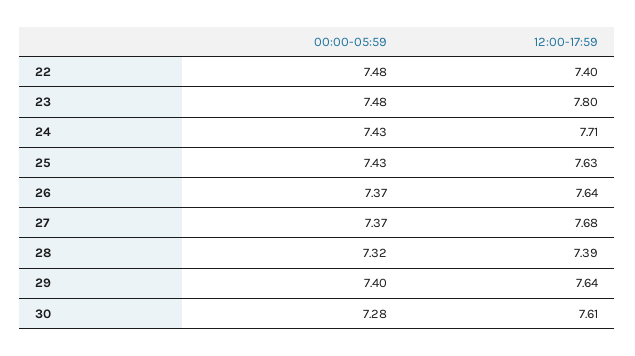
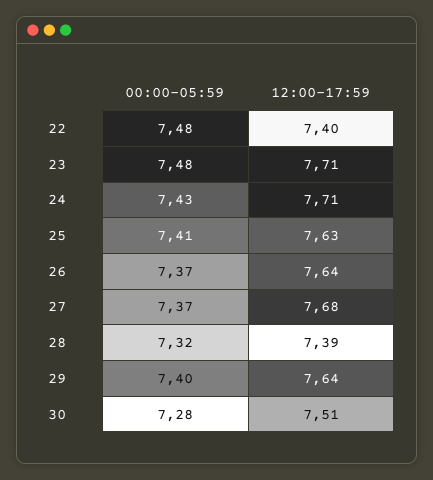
12:00-17:59, 23: 7.8 -> 7.71
00:00-05:59, 25: 7.43 -> 7.41
12:00-17:59, 30: 7.61 -> 7.51

